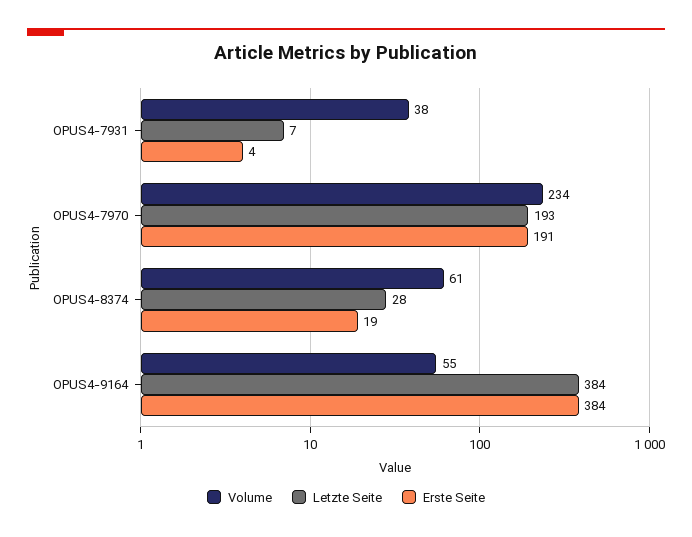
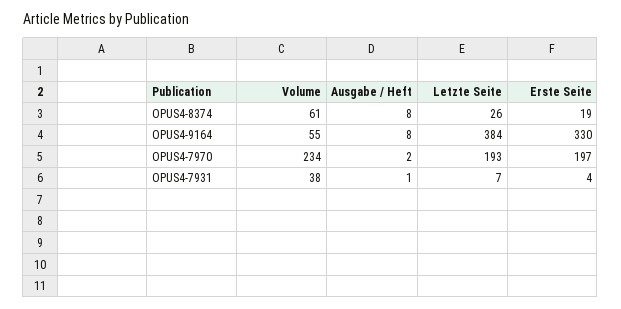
Erste Seite, OPUS4-7970: 191 -> 197
Letzte Seite, OPUS4-8374: 28 -> 26
Erste Seite, OPUS4-9164: 384 -> 330
Ausgabe / Heft, OPUS4-8374: none -> 8
Ausgabe / Heft, OPUS4-9164: none -> 8
Ausgabe / Heft, OPUS4-7970: none -> 2
Ausgabe / Heft, OPUS4-7931: none -> 1

